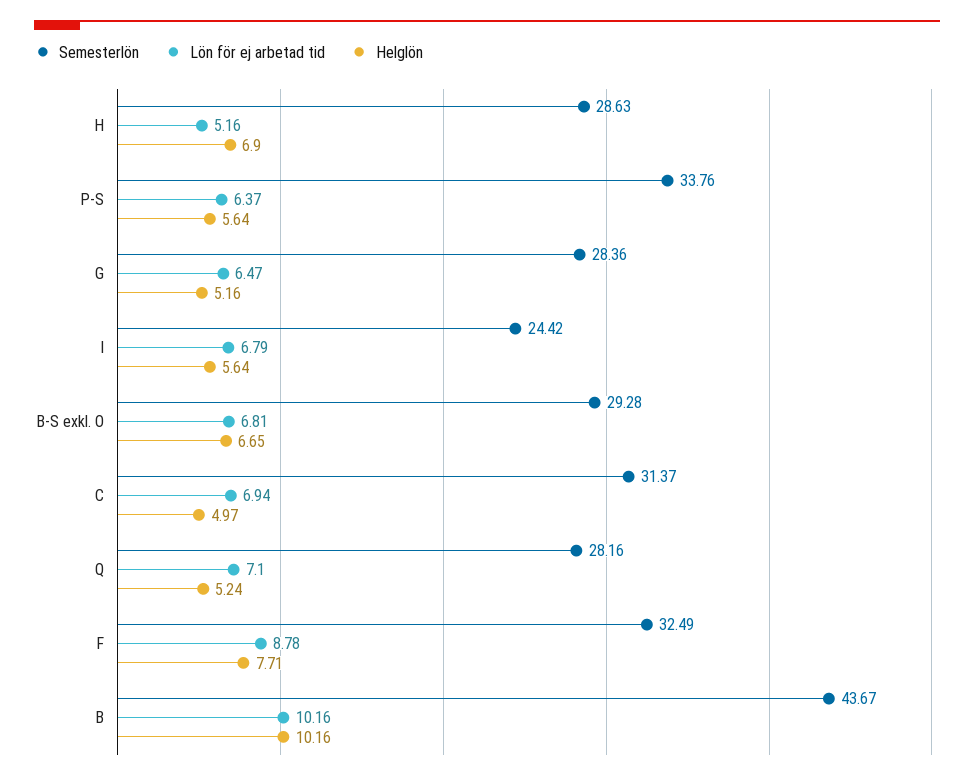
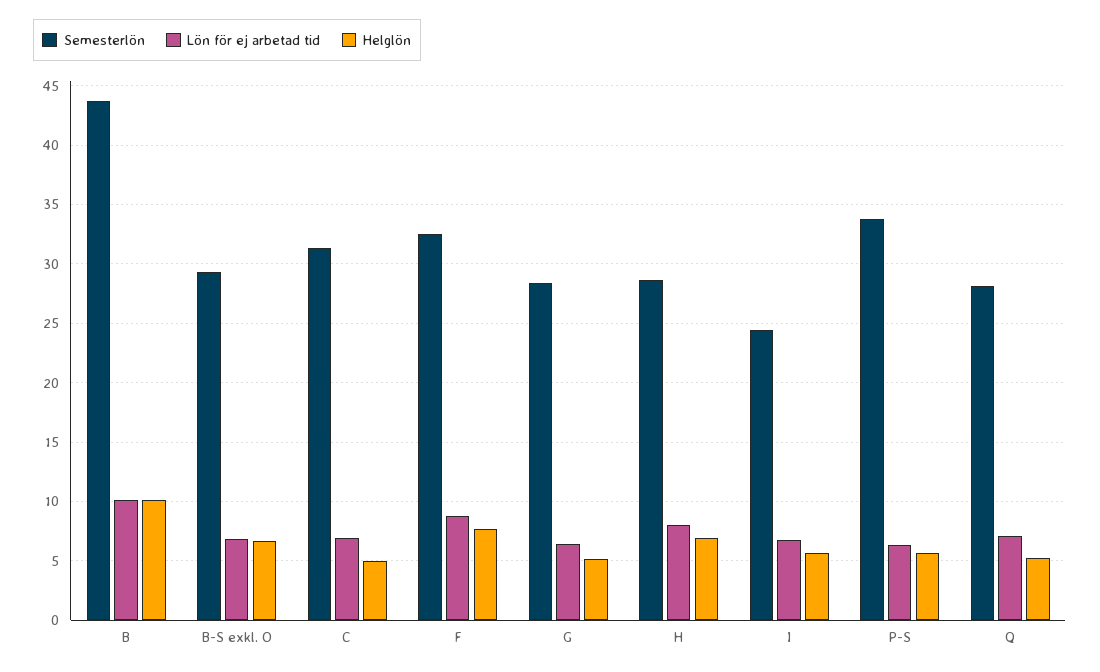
Lön för ej arbetad tid, H: 5.16 -> 8

